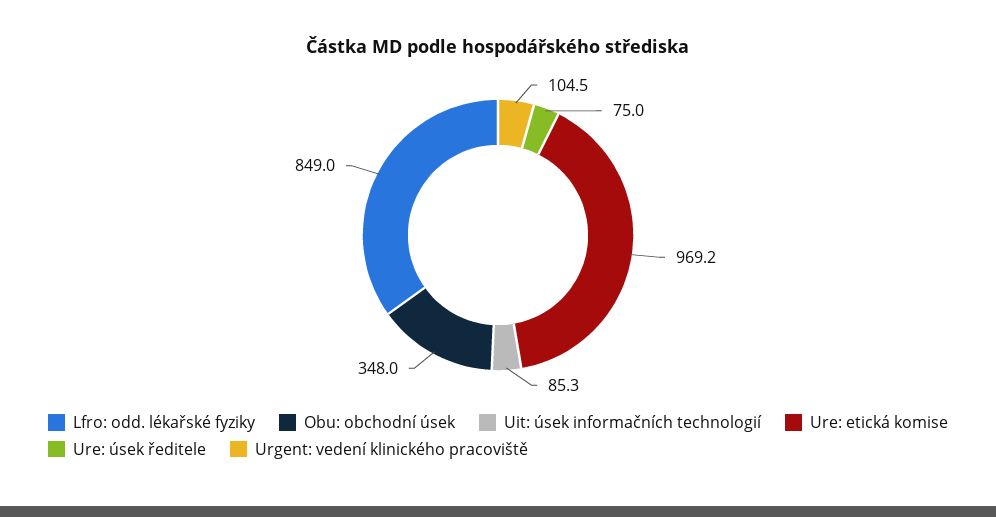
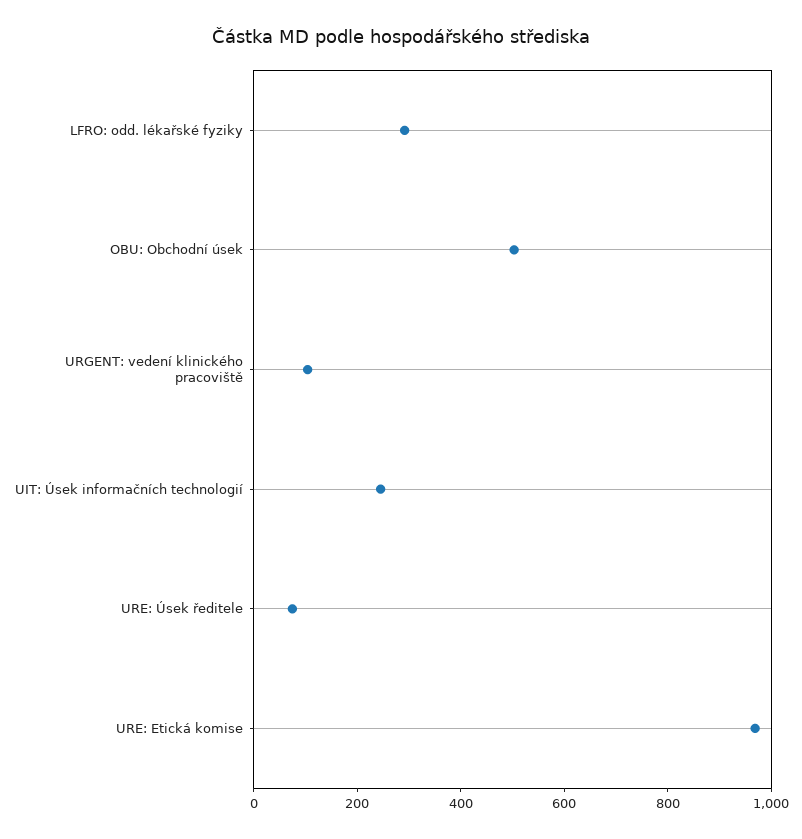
Lfro: odd. lékařské fyziky: 849 -> 300
Obu: obchodní úsek: 348 -> 500
Uit: úsek informačních technologií: 85.3 -> 250

